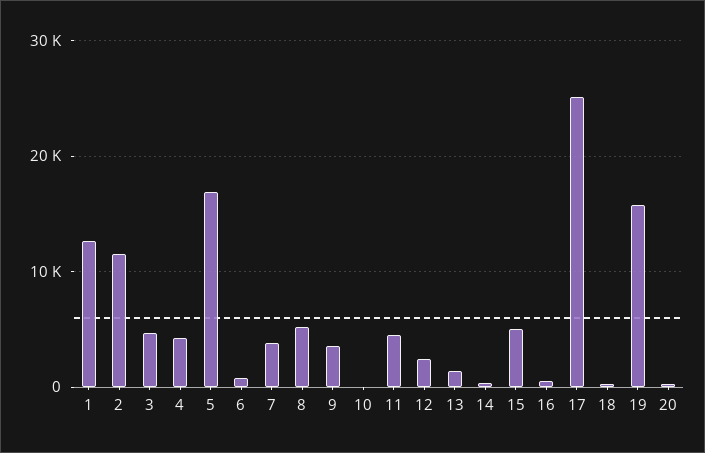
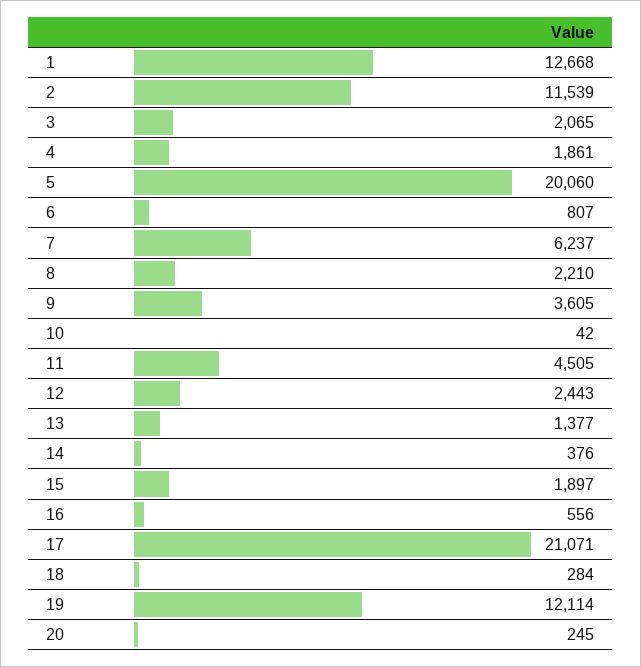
3: 5000 -> 2065
4: 4000 -> 1861
5: 17000 -> 20060
7: 4000 -> 6237
8: 5000 -> 2210
15: 5000 -> 1897
17: 25000 -> 21071
19: 16000 -> 12114

